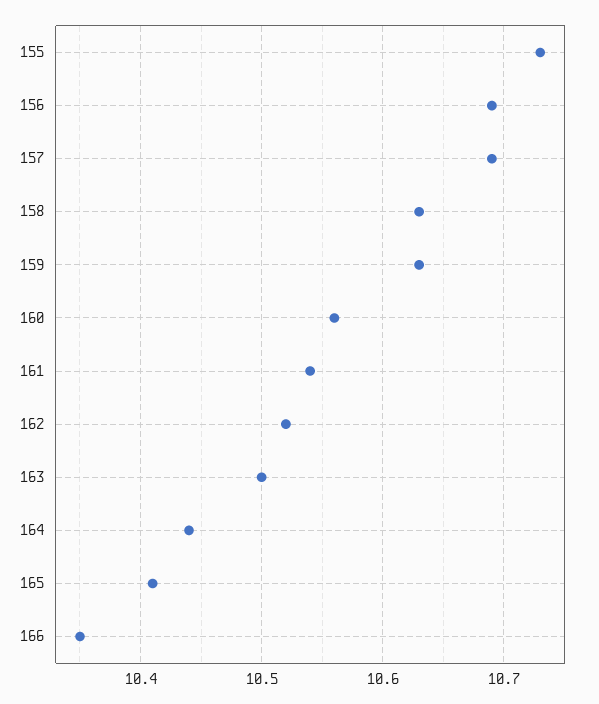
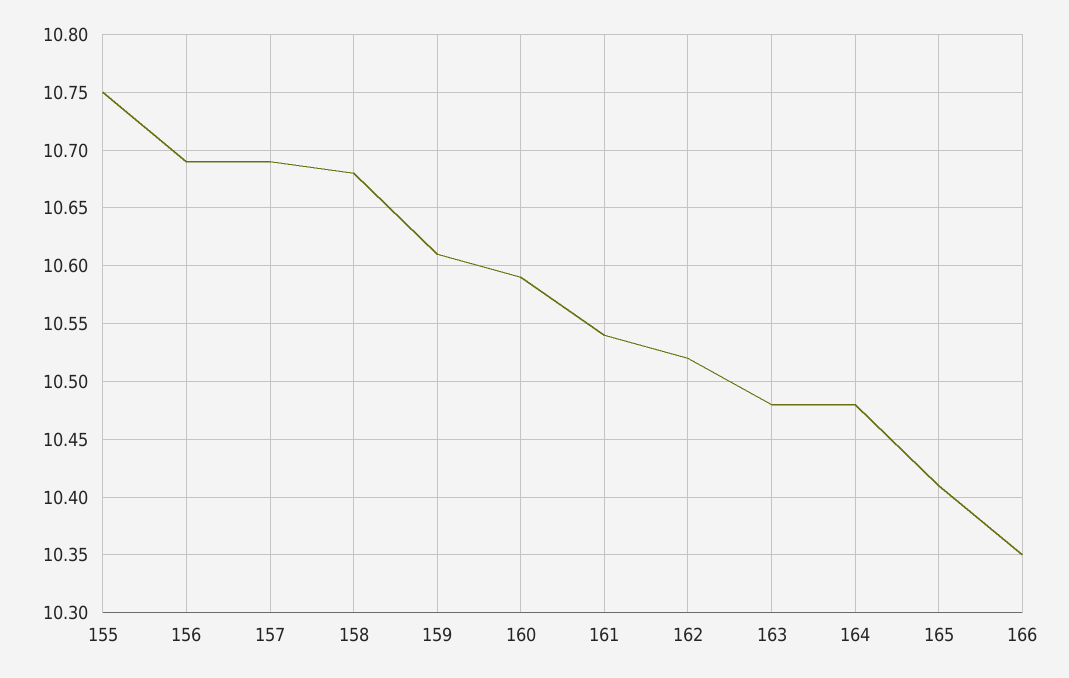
155: 10.73 -> 10.75
158: 10.63 -> 10.68
159: 10.63 -> 10.61
160: 10.56 -> 10.59
163: 10.5 -> 10.48
164: 10.44 -> 10.48

